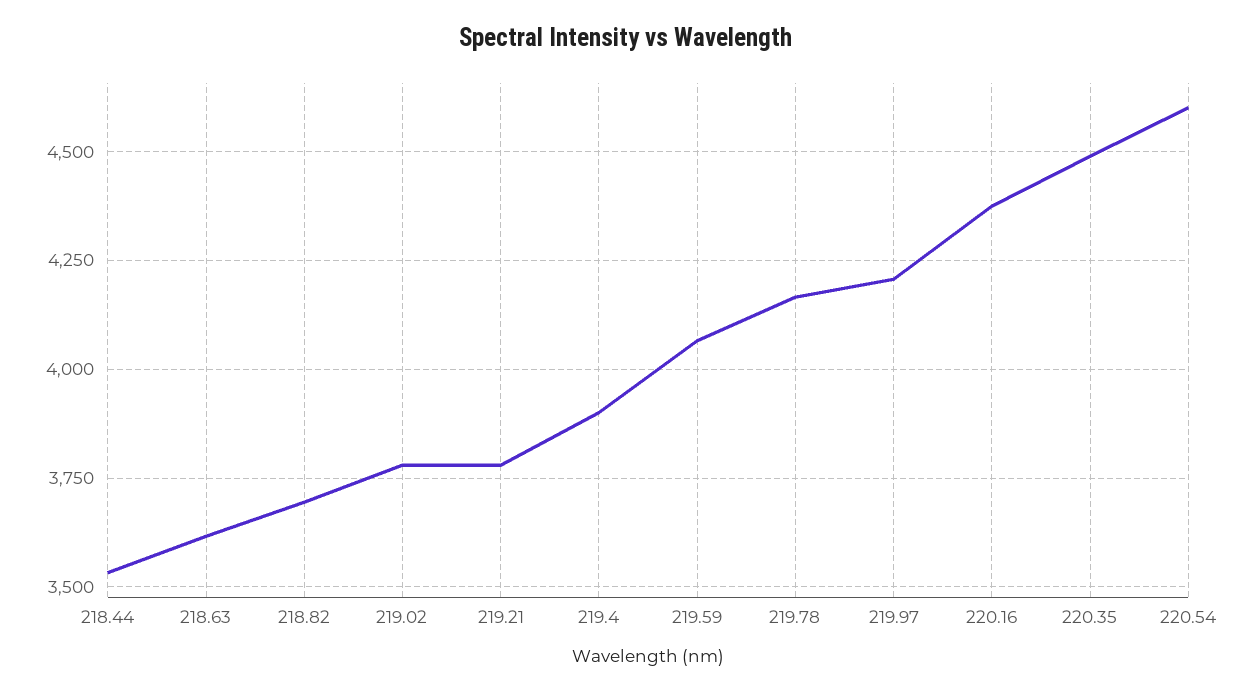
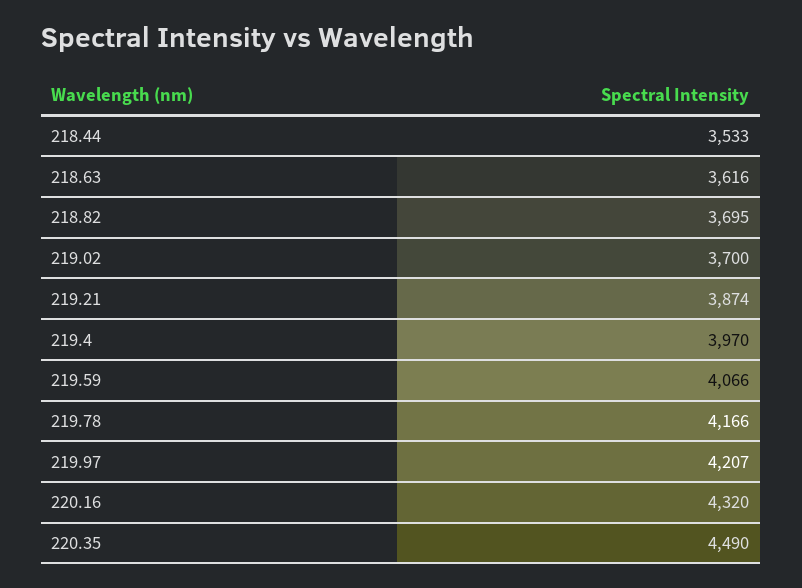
219.02: 3775 -> 3700
219.21: 3775 -> 3874
219.4: 3900 -> 3970
220.16: 4375 -> 4320
220.54: 4600 -> none

